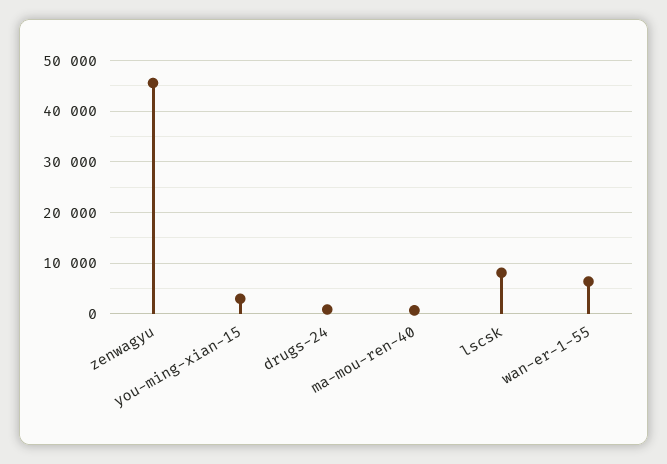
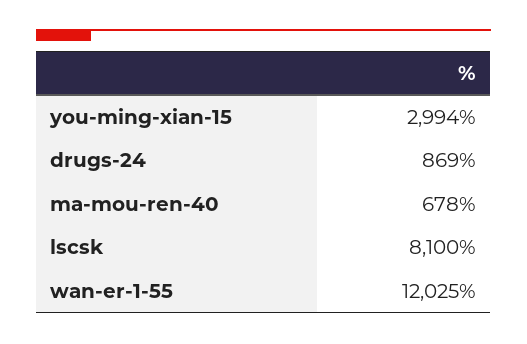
zenwagyu: 46000 -> none
wan-er-1-55: 6000 -> 12025

